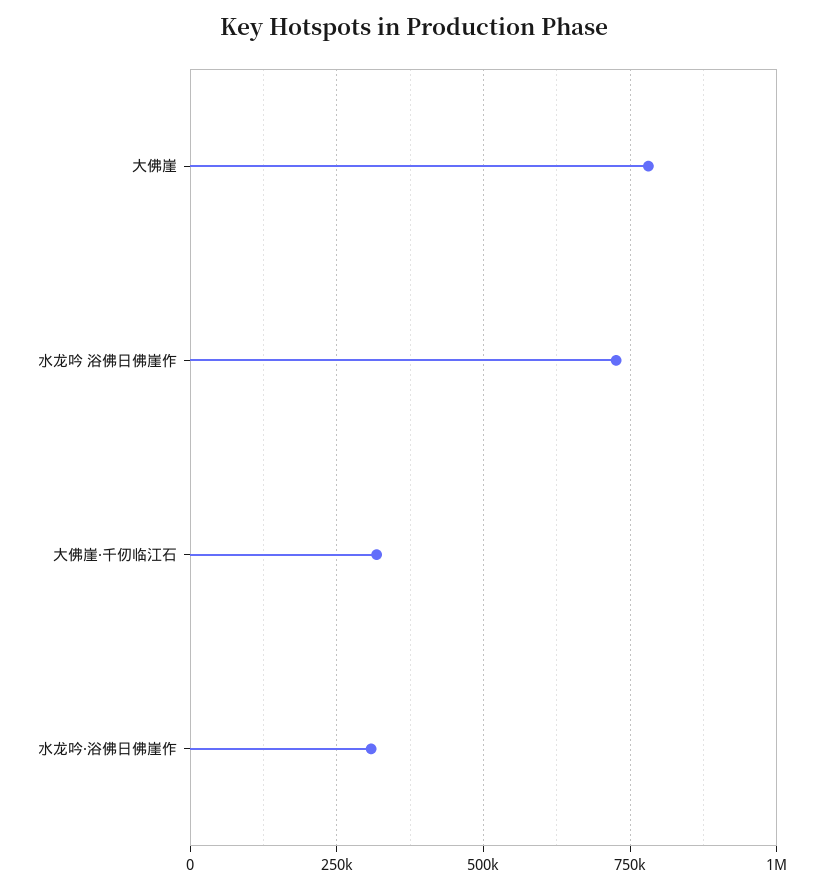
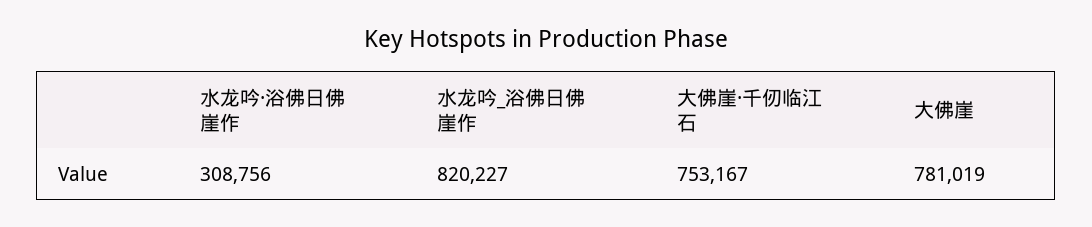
水龙吟 浴佛日佛崖作: 725000 -> 820227
大佛崖·千仞临江石: 325000 -> 753167

